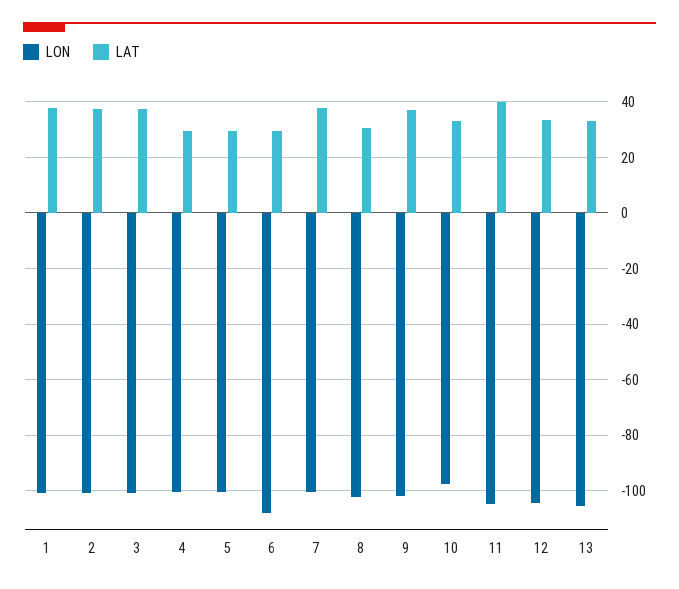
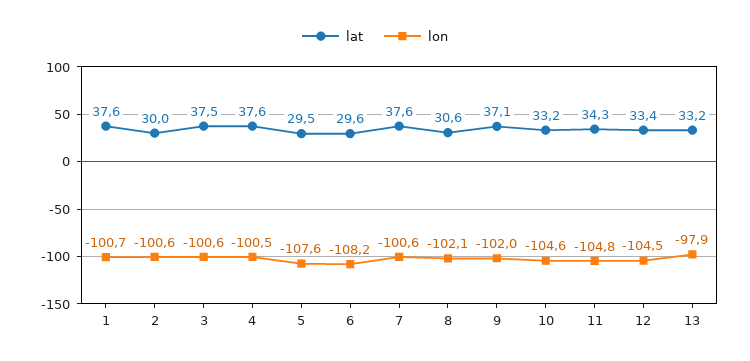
LAT, 2: 37.5 -> 30
LAT, 4: 30 -> 37.6
LON, 5: -100 -> -107.6
LON, 10: -97.5 -> -104.6
LAT, 11: 40 -> 34.3
LON, 13: -105 -> -97.9

